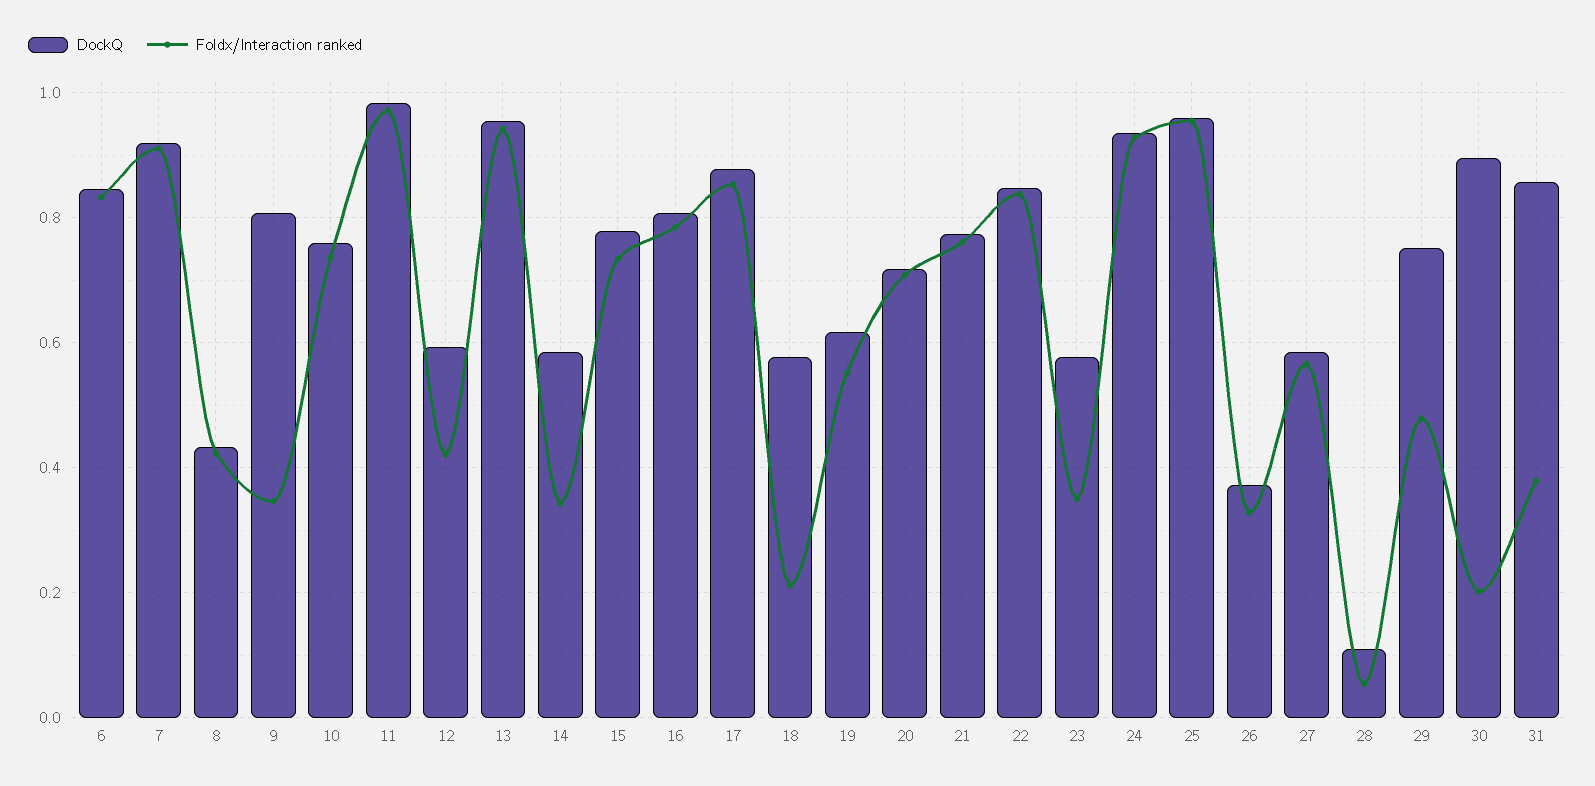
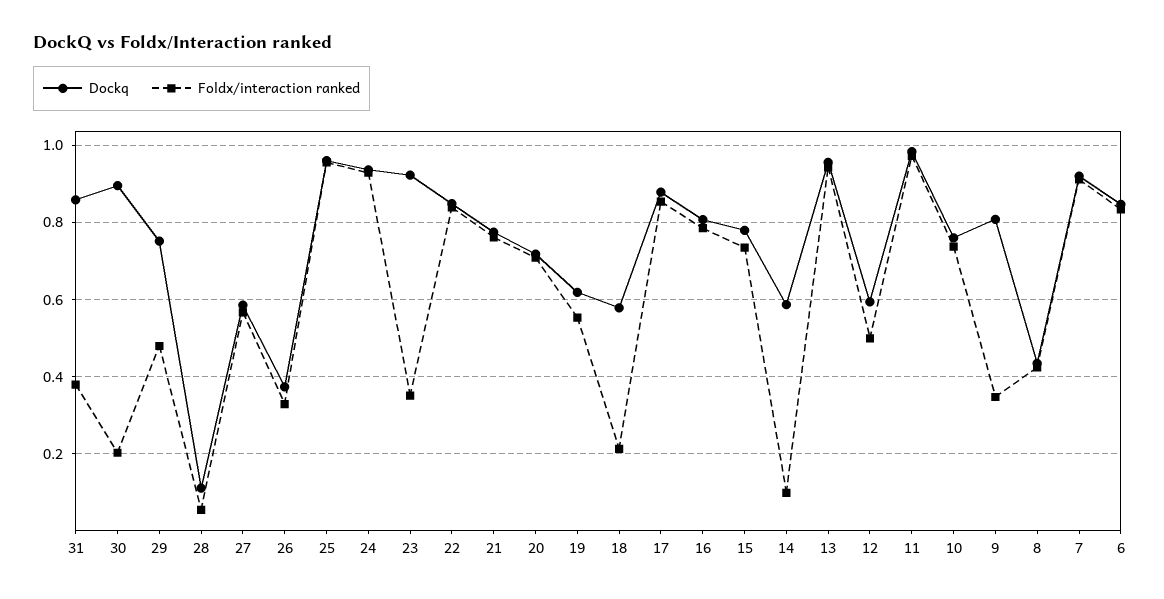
Foldx/Interaction ranked, 12: 0.42 -> 0.5
Foldx/Interaction ranked, 14: 0.34 -> 0.1
DockQ, 23: 0.58 -> 0.92

